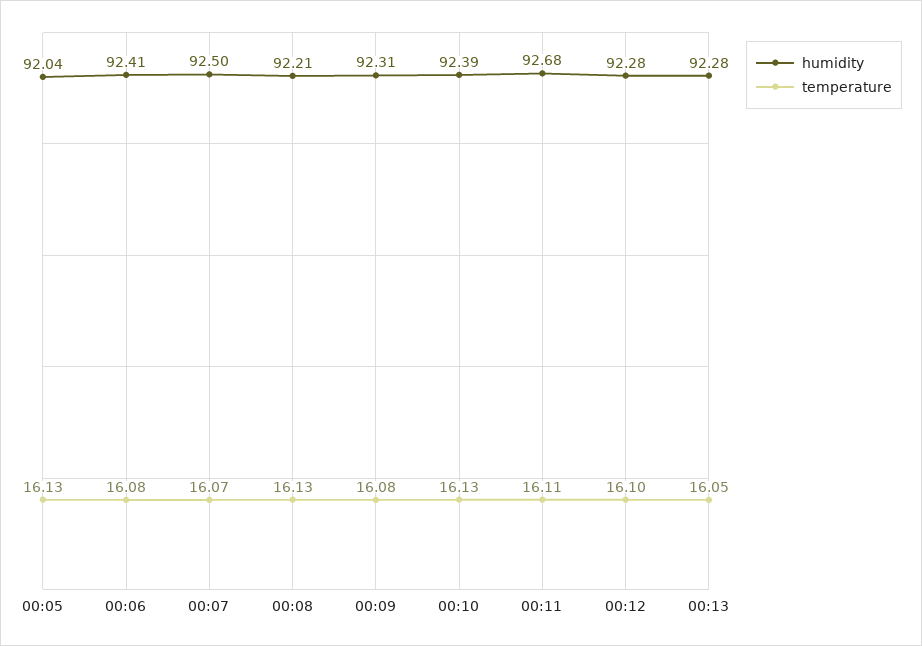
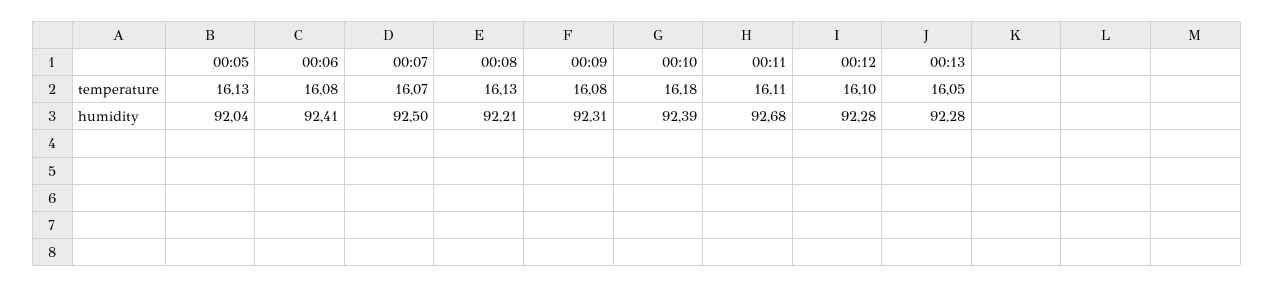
temperature, 00:10: 16.13 -> 16.18

